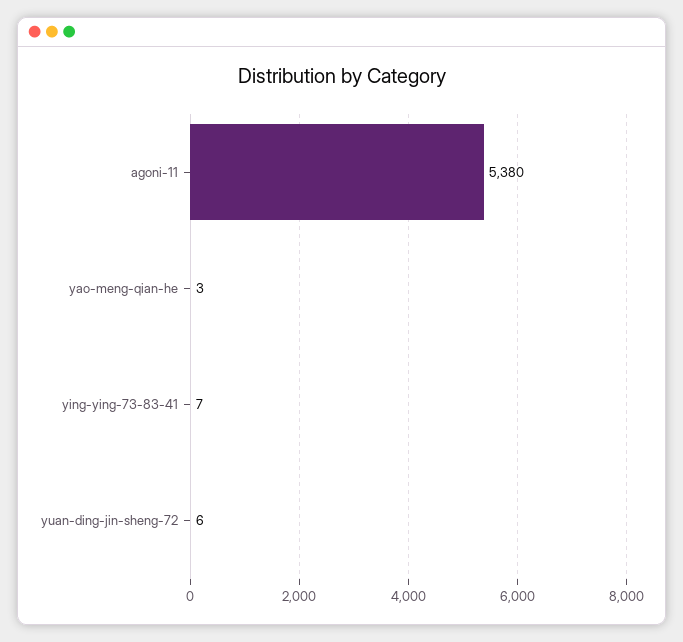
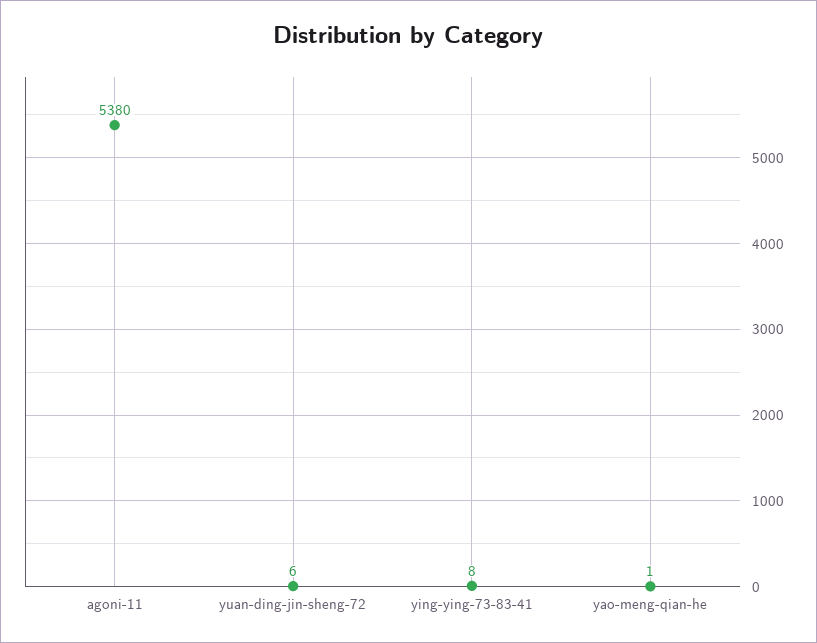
yao-meng-qian-he: 3 -> 1
ying-ying-73-83-41: 7 -> 8

